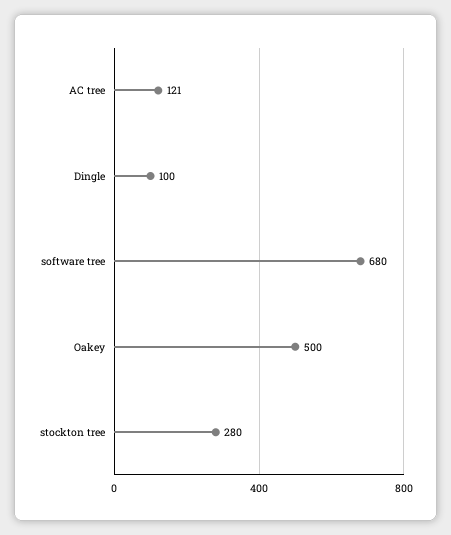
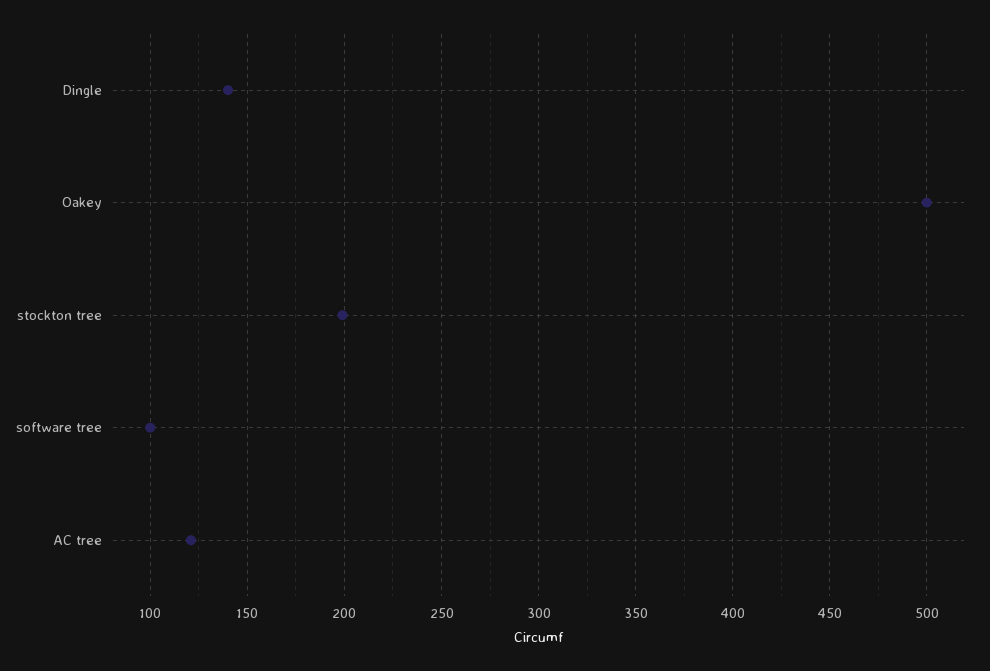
Dingle: 100 -> 140
software tree: 680 -> 100
stockton tree: 280 -> 200

